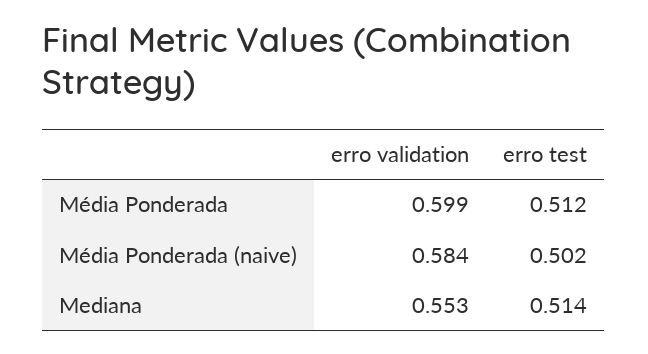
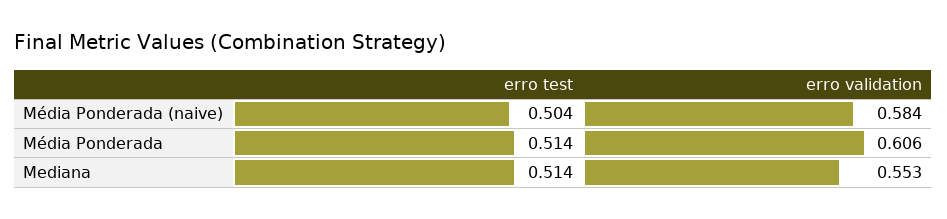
erro validation, Média Ponderada: 0.599 -> 0.606
erro test, Média Ponderada: 0.512 -> 0.514
erro test, Média Ponderada (naive): 0.502 -> 0.504

